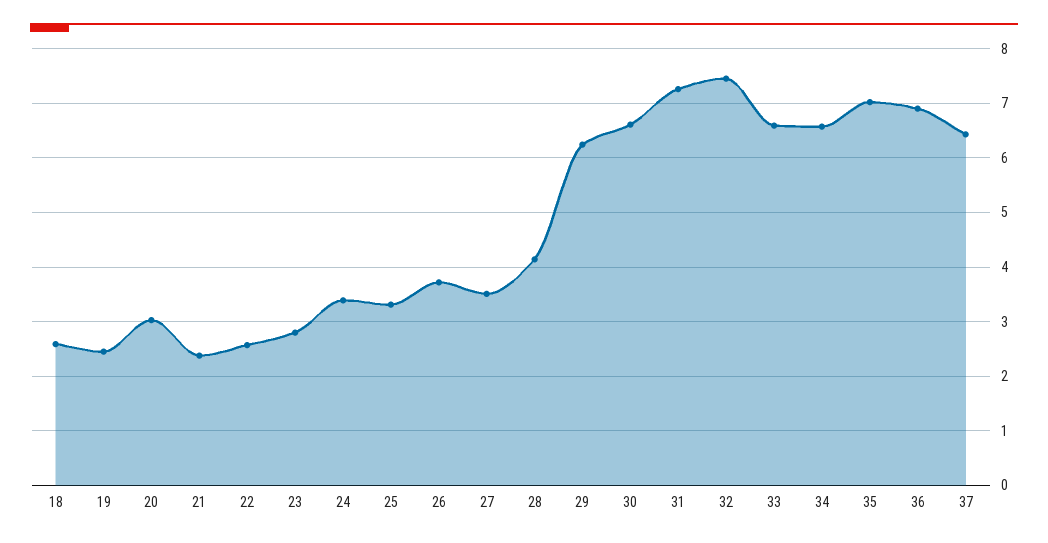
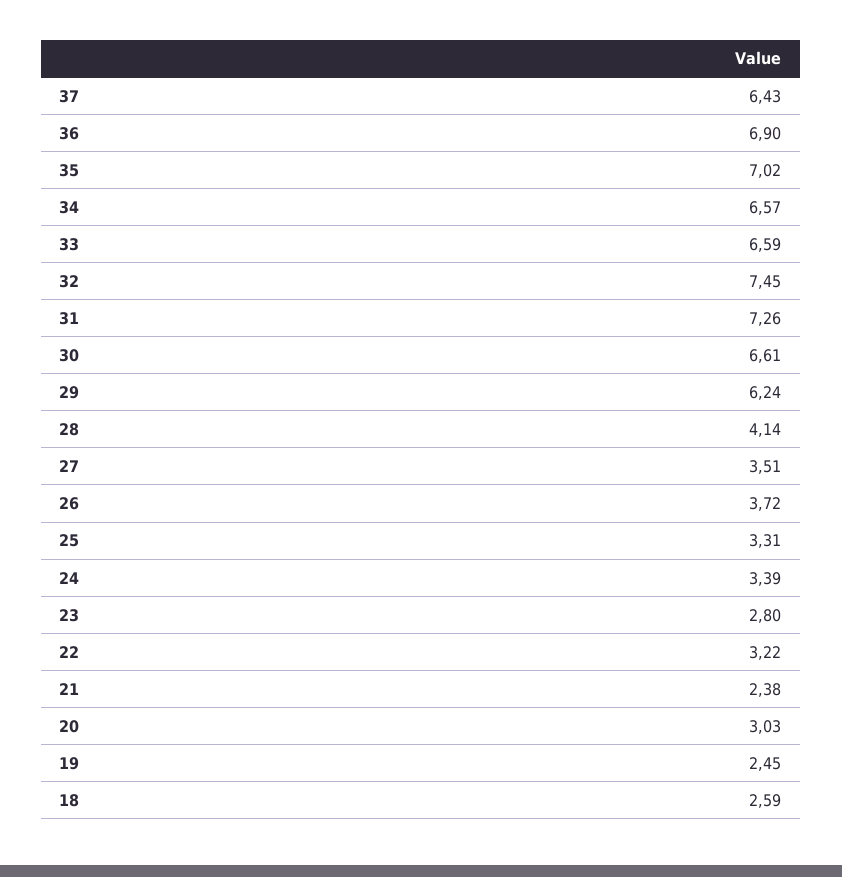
22: 2.6 -> 3.22

